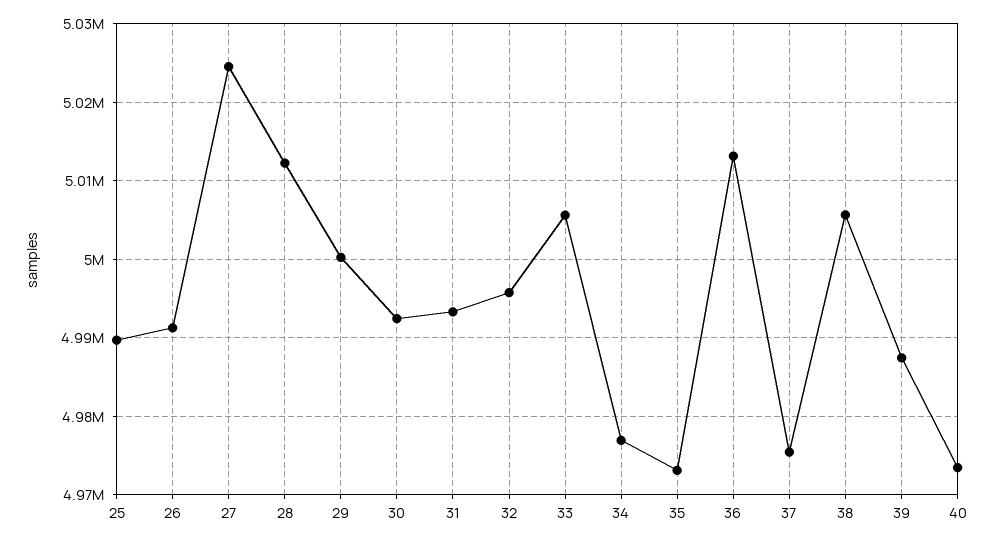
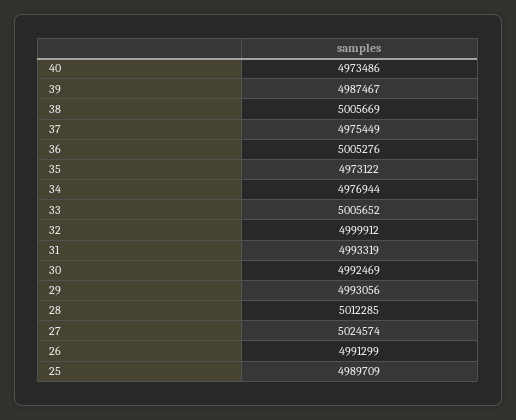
29: 5000000 -> 4993056
32: 4996000 -> 4999912
36: 5013000 -> 5005276

